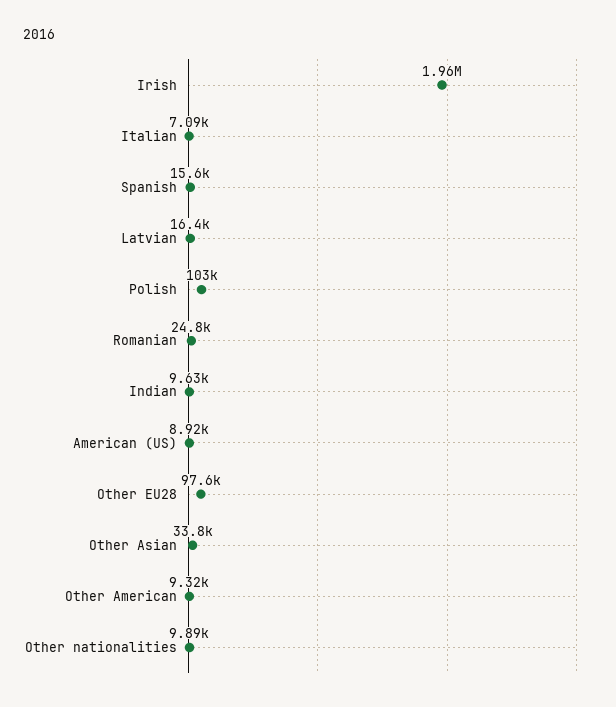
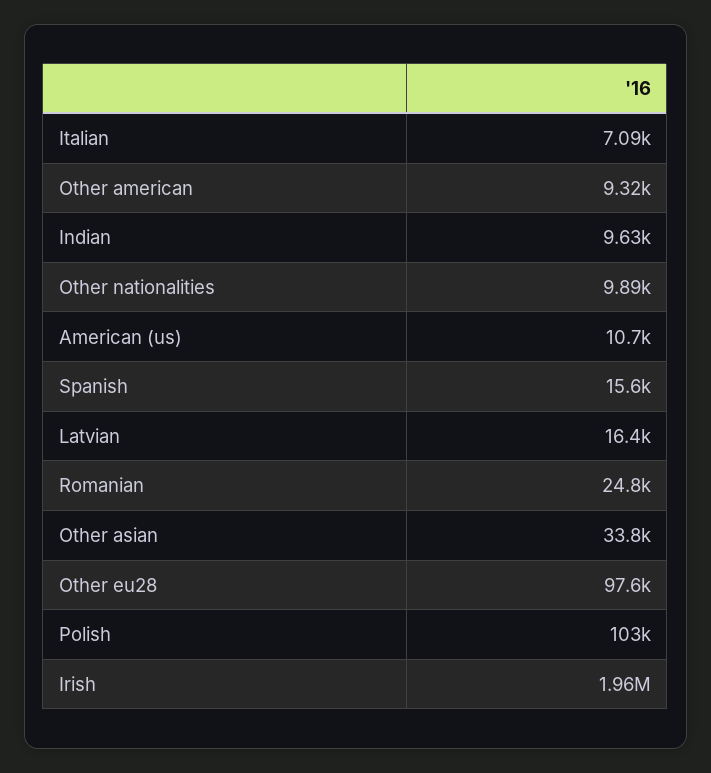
American (US): 8920 -> 10700

